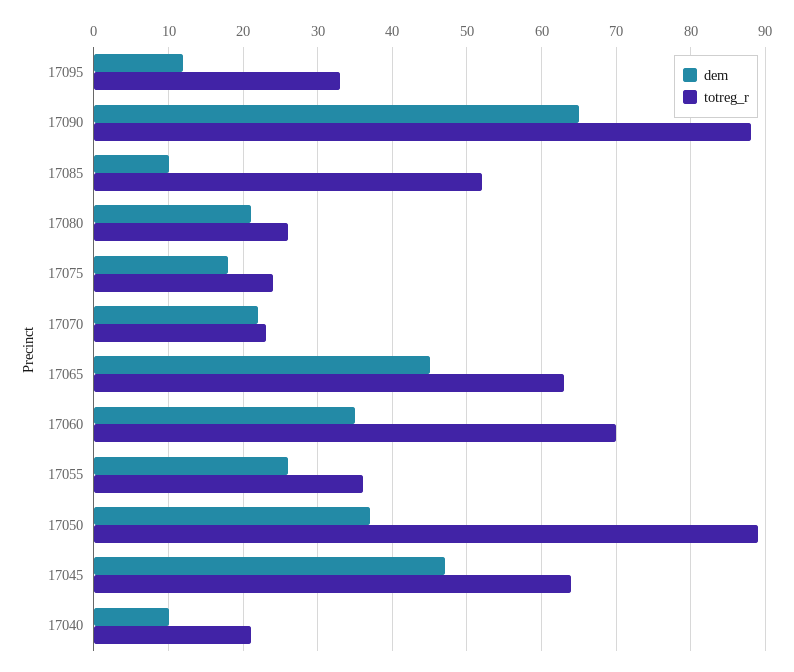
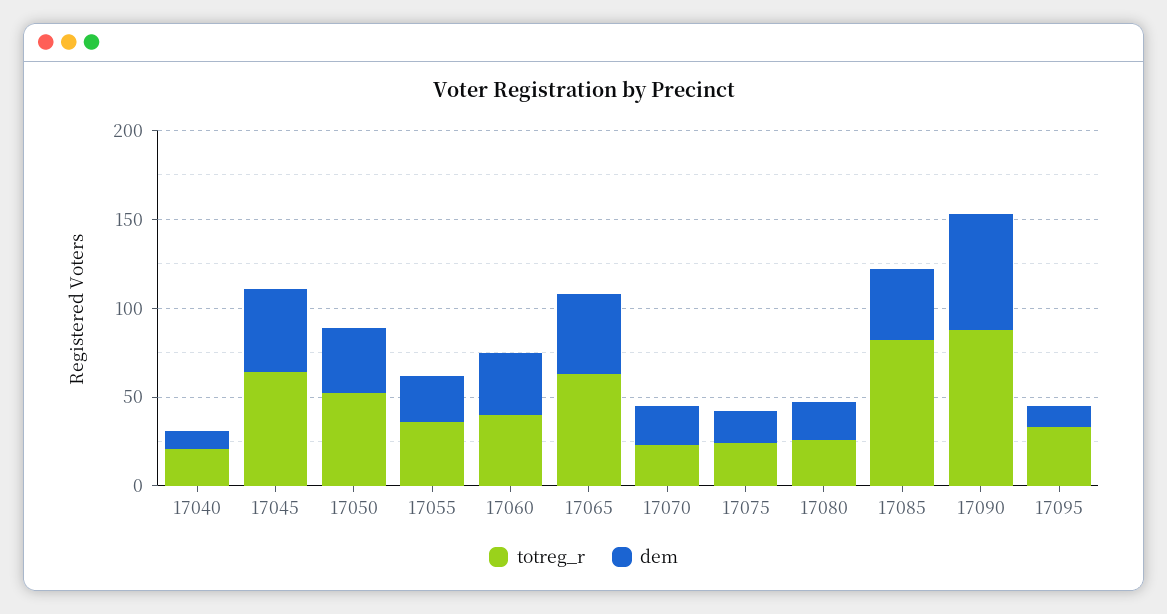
dem, 17085: 10 -> 40
totreg_r, 17085: 52 -> 80
totreg_r, 17060: 70 -> 40
totreg_r, 17050: 89 -> 50

